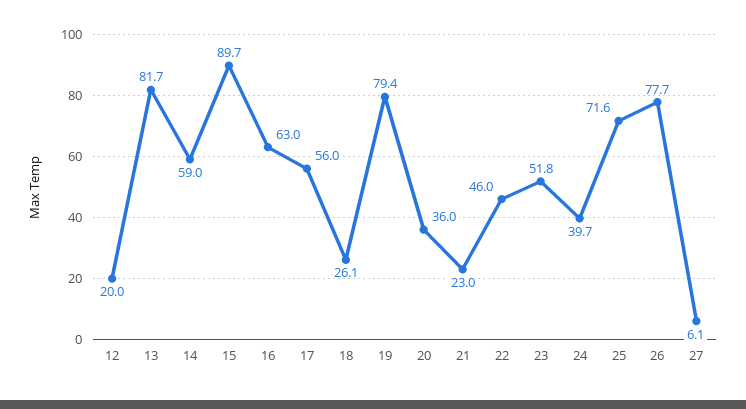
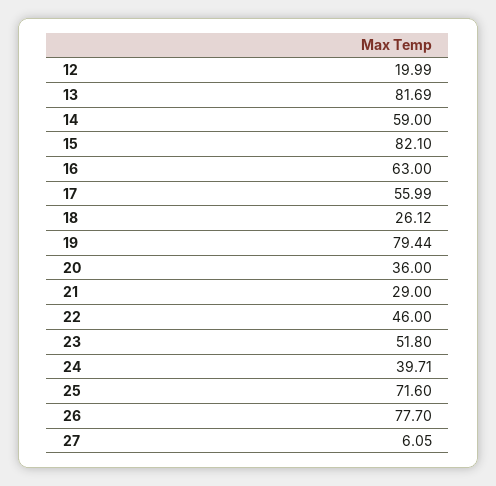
15: 89.7 -> 82.1
21: 23 -> 29

